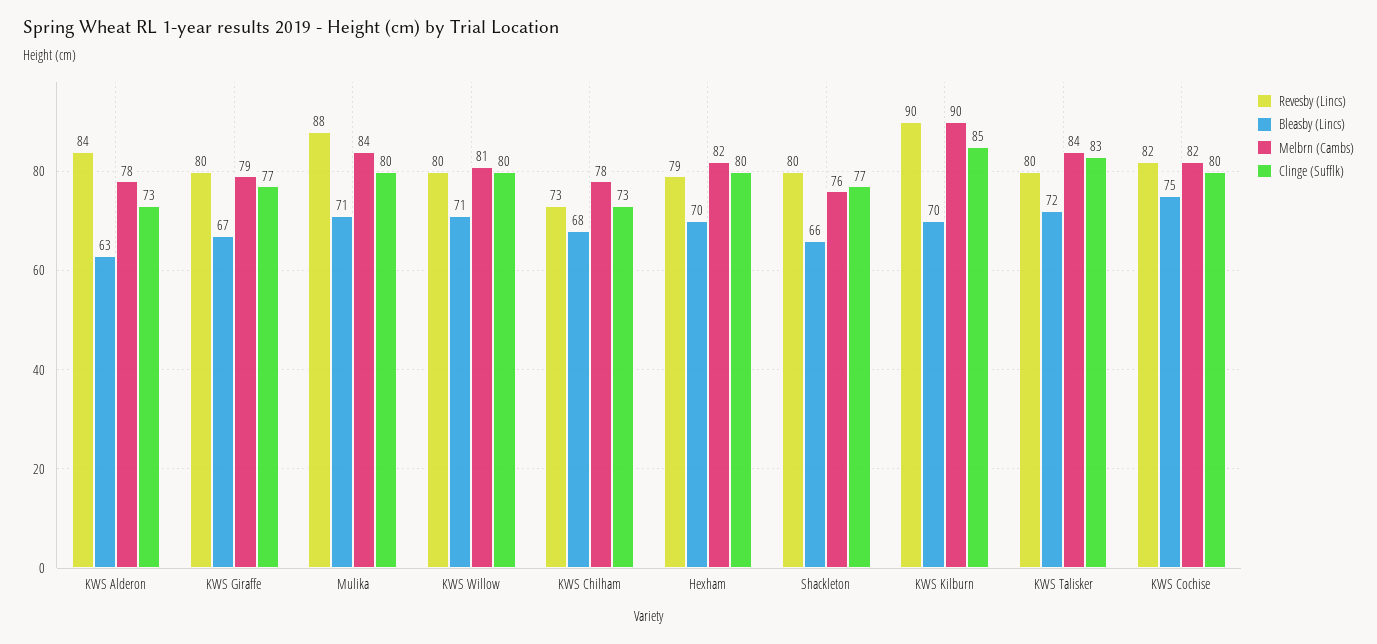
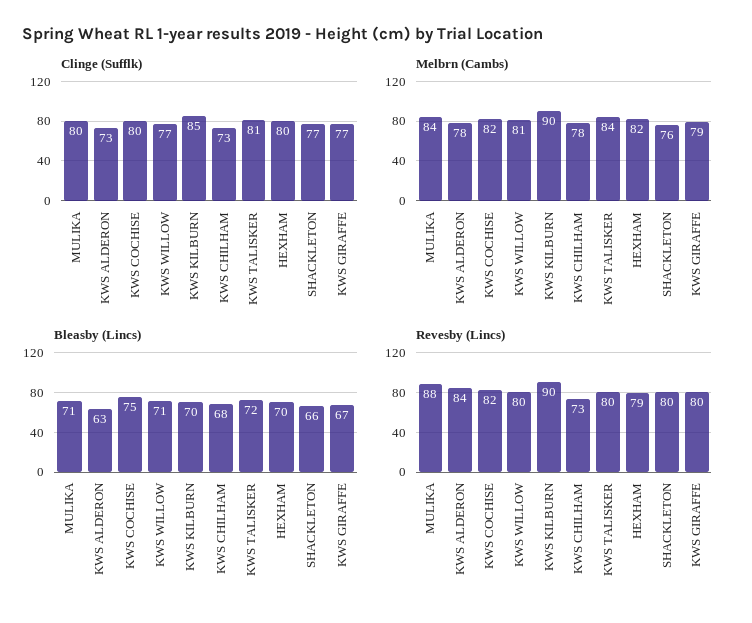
Clinge (Sufflk), KWS Willow: 80 -> 77
Clinge (Sufflk), KWS Talisker: 83 -> 81

